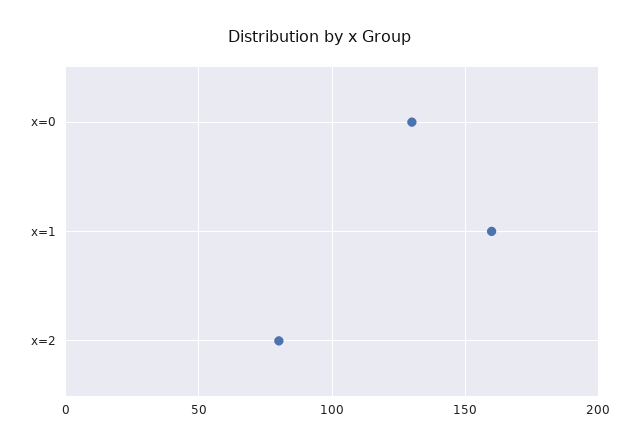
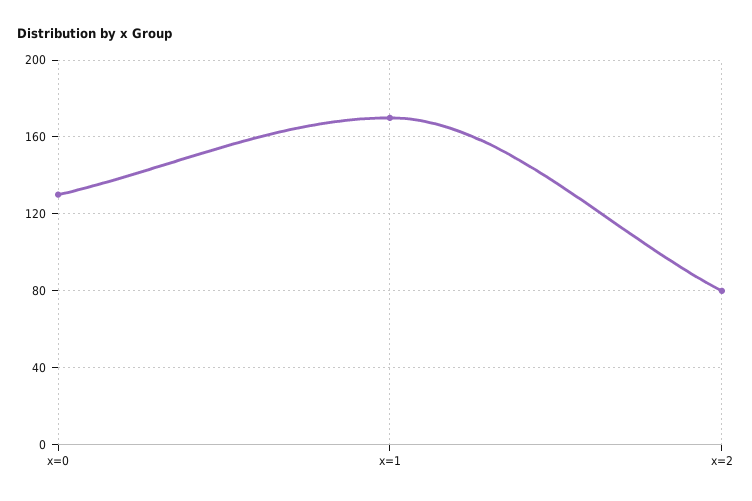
x=1: 160 -> 170

